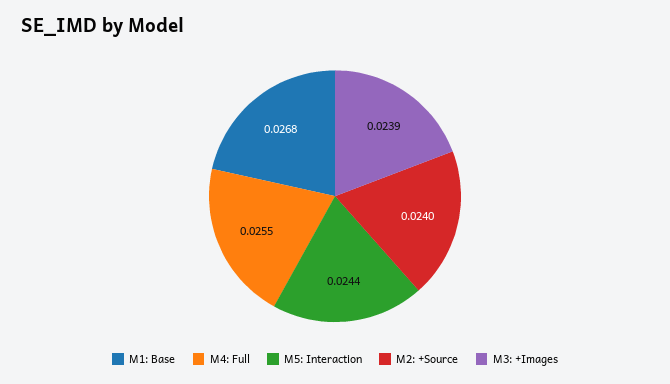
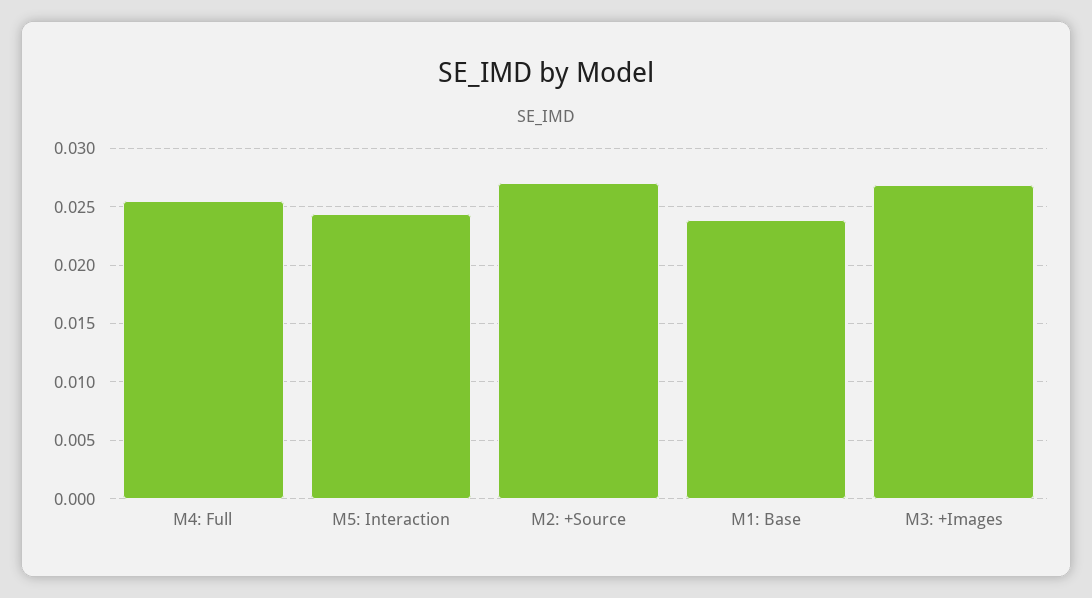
M1: Base: 0.0268 -> 0.024
M2: +Source: 0.024 -> 0.027
M3: +Images: 0.0239 -> 0.027

